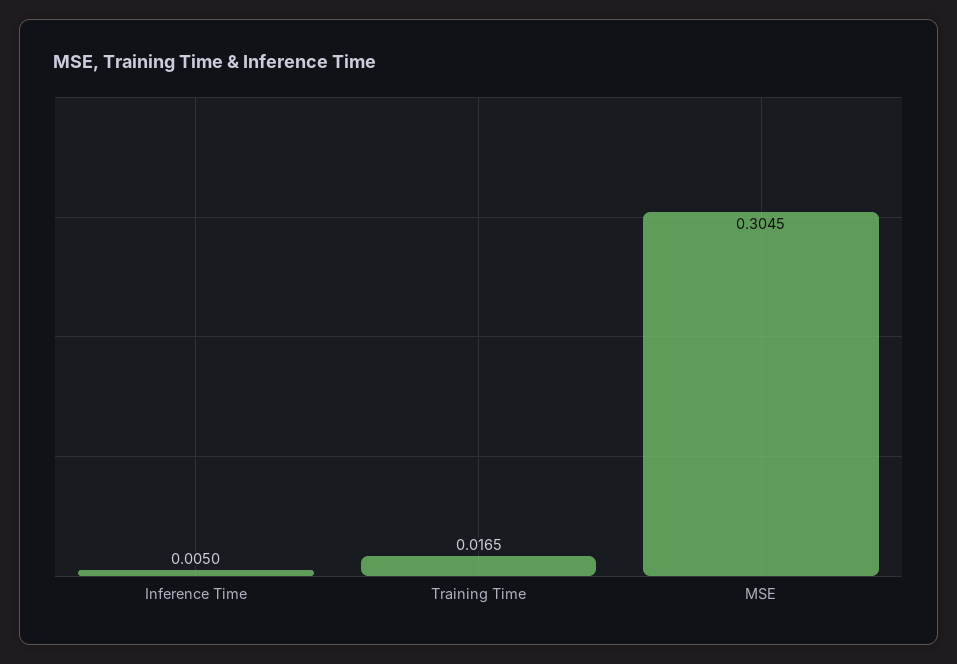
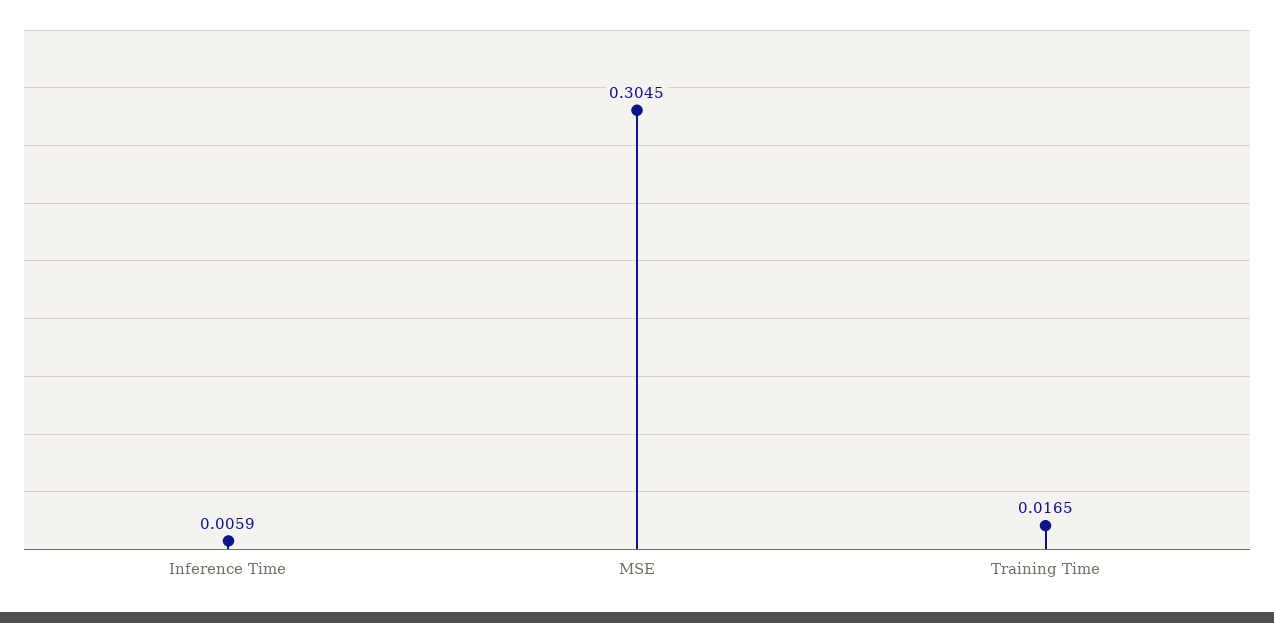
Inference Time: 0.005 -> 0.0059

